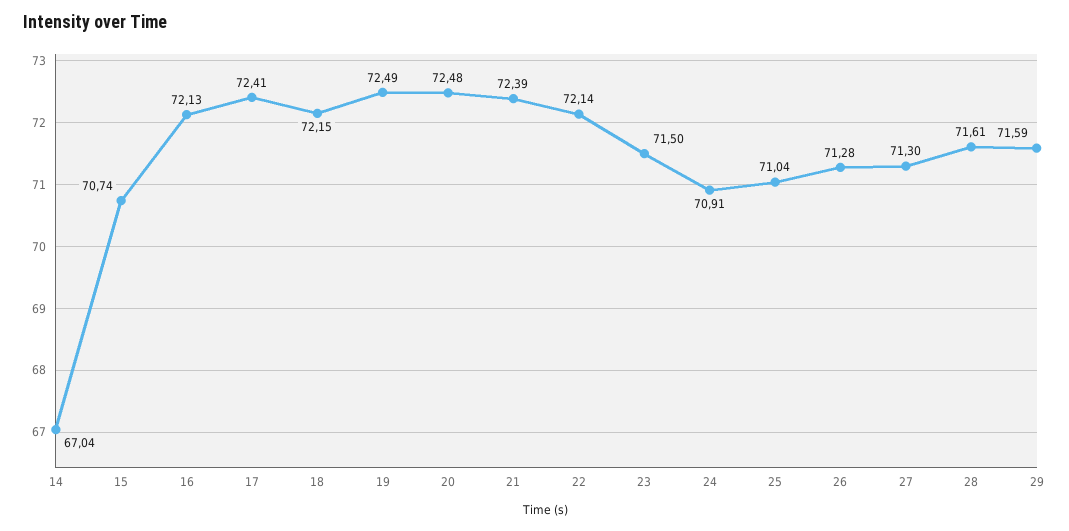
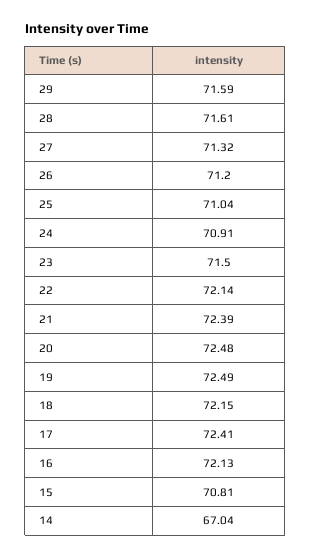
15: 70.74 -> 70.81
26: 71.28 -> 71.2
27: 71.3 -> 71.32

